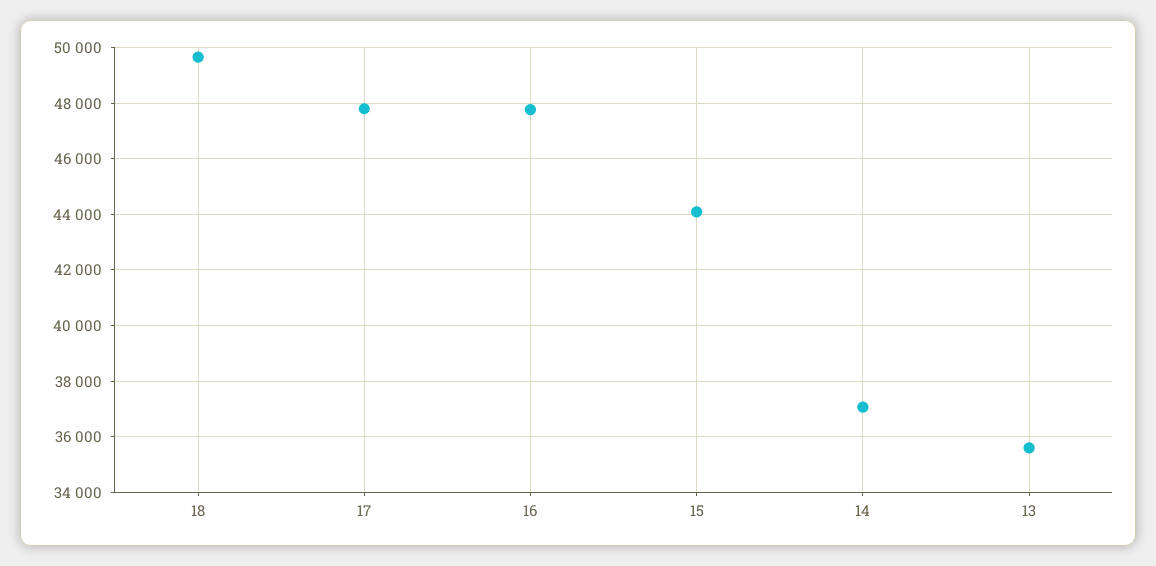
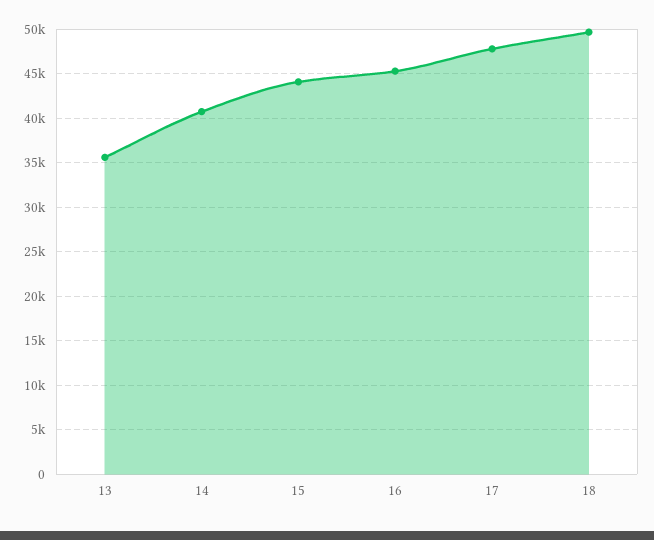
16: 47750 -> 45000
14: 37000 -> 41000

